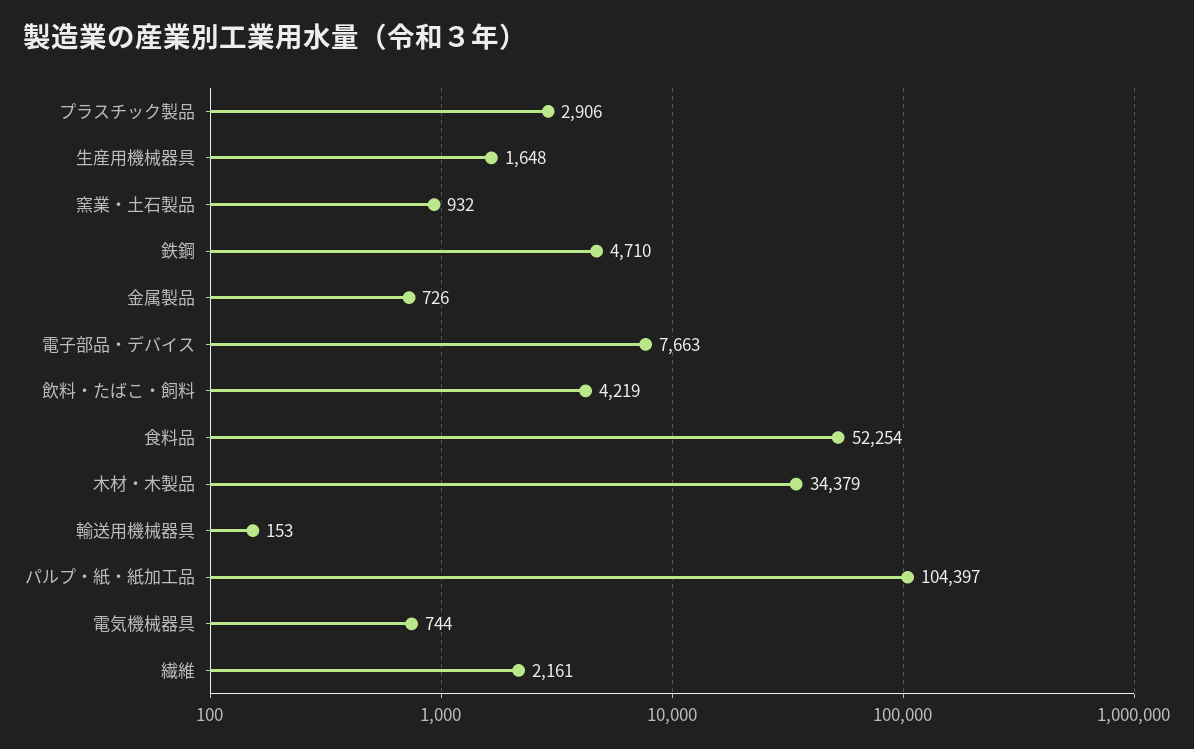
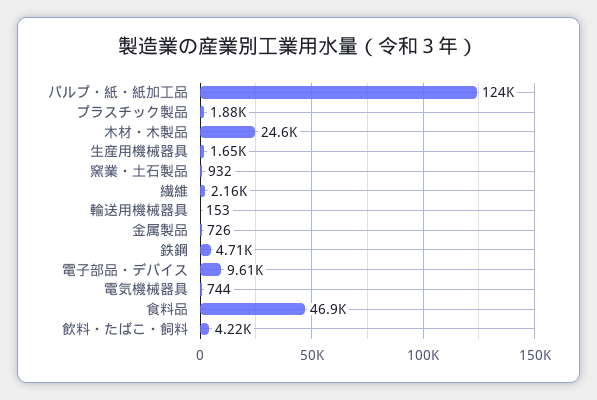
プラスチック製品: 2906 -> 1880
電子部品・デバイス: 7663 -> 9610
食料品: 52254 -> 46900
木材・木製品: 34379 -> 24600
パルプ・紙・紙加工品: 104397 -> 124000

